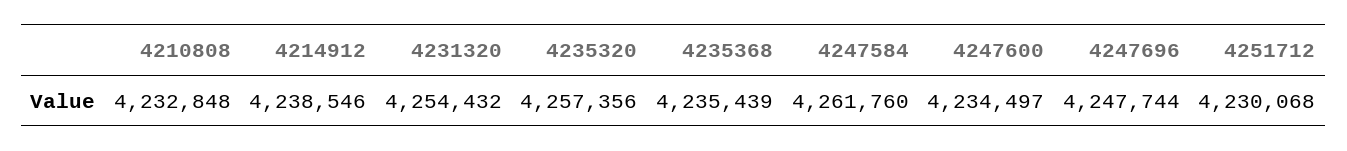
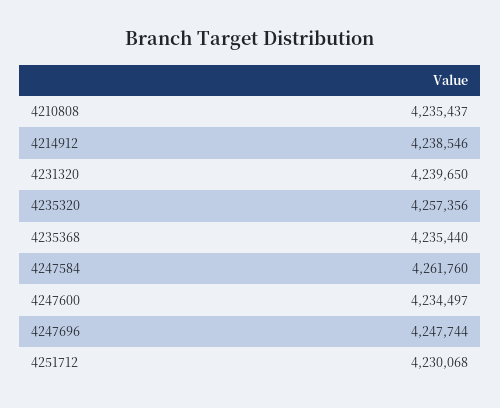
4210808: 4232848 -> 4235437
4231320: 4254432 -> 4239650
4235368: 4235439 -> 4235440

